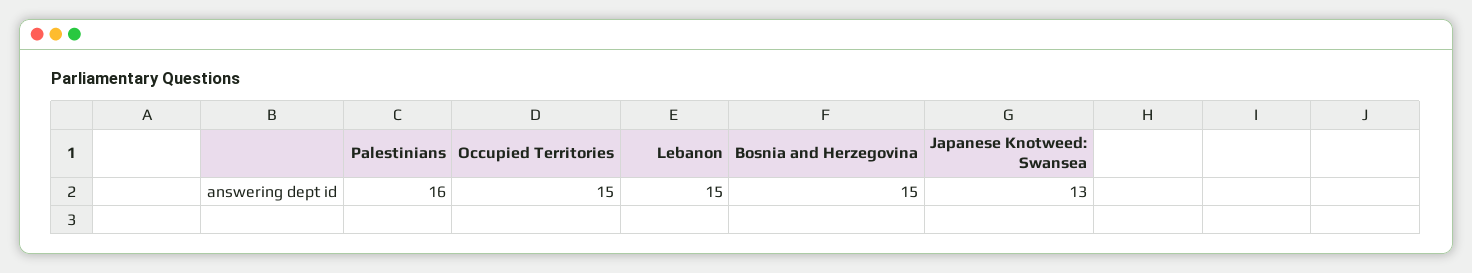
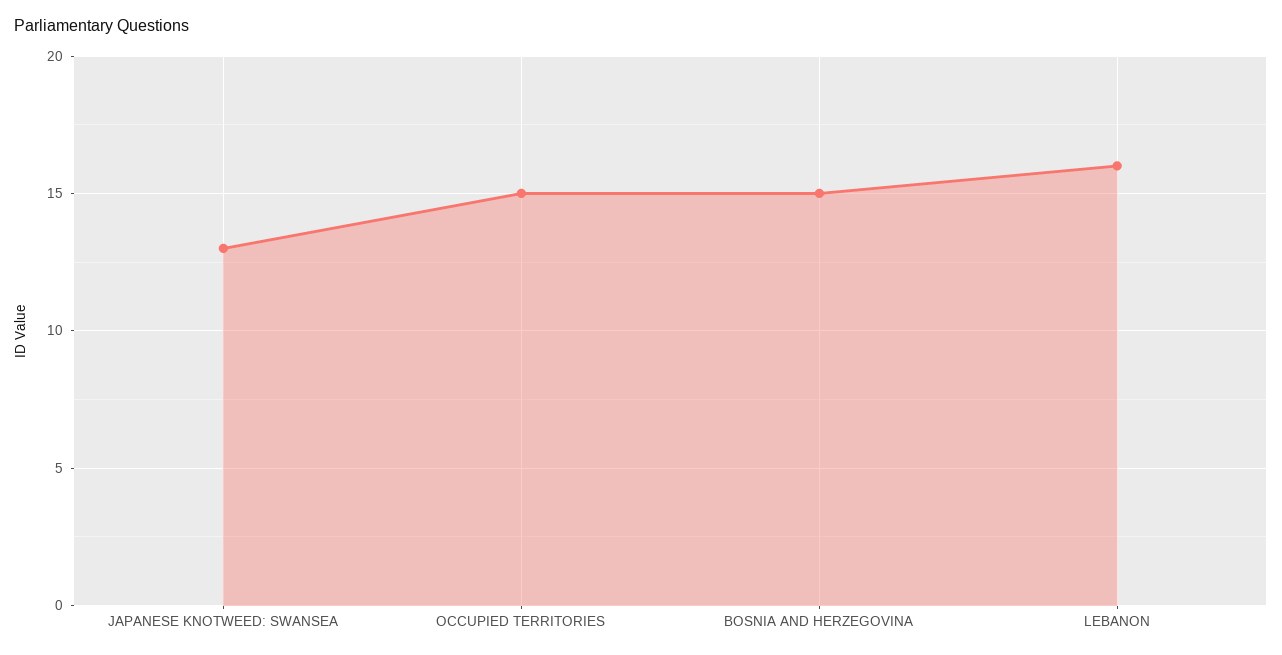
Palestinians: 16 -> none
Lebanon: 15 -> 16

